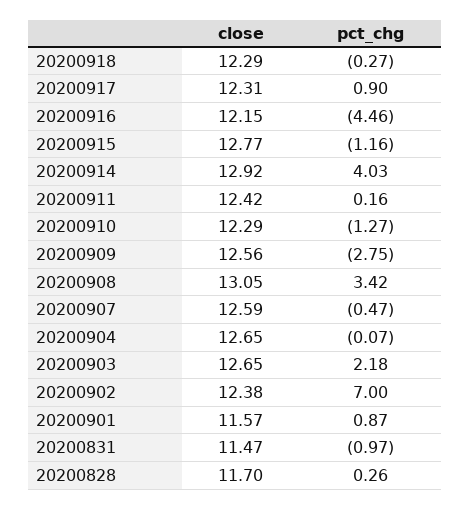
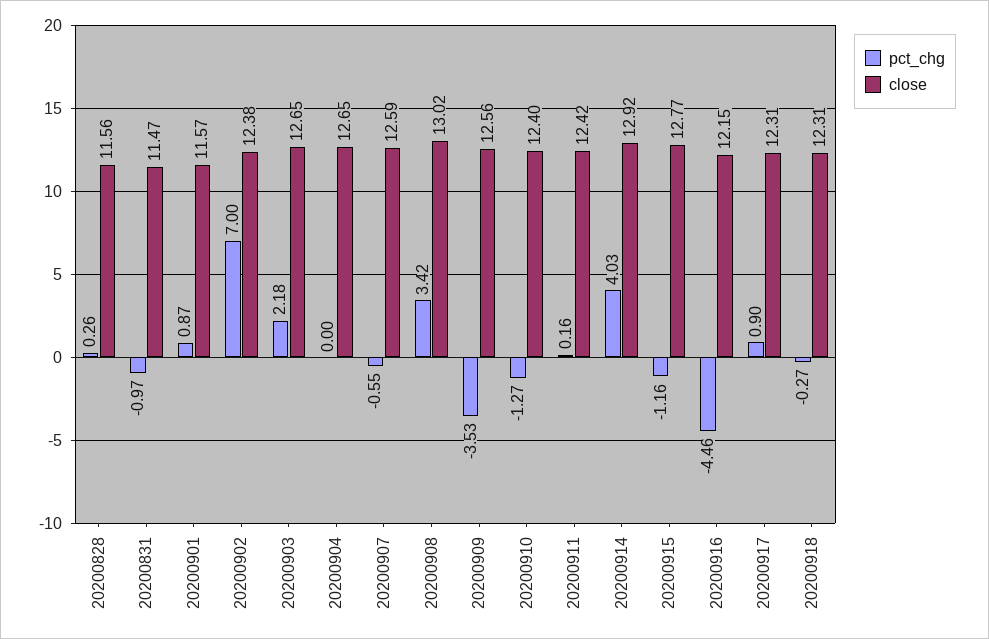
close, 20200918: 12.29 -> 12.31
close, 20200910: 12.29 -> 12.4
pct_chg, 20200909: -2.75 -> -3.53
close, 20200908: 13.05 -> 13.02
pct_chg, 20200907: -0.47 -> -0.55
pct_chg, 20200904: -0.07 -> 0
close, 20200828: 11.7 -> 11.56

